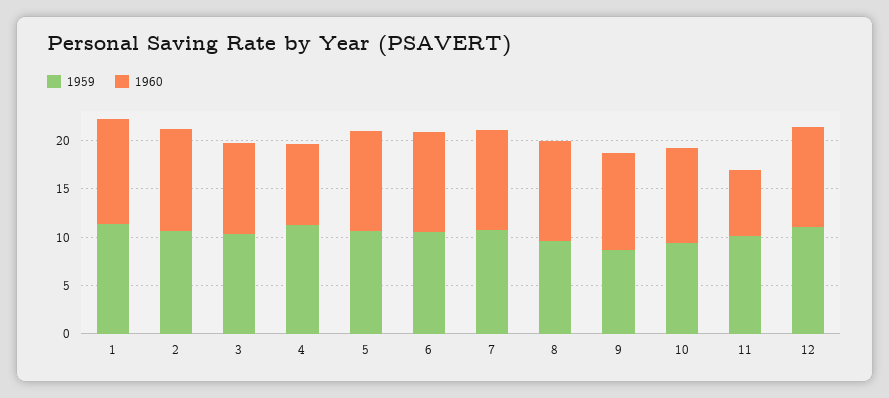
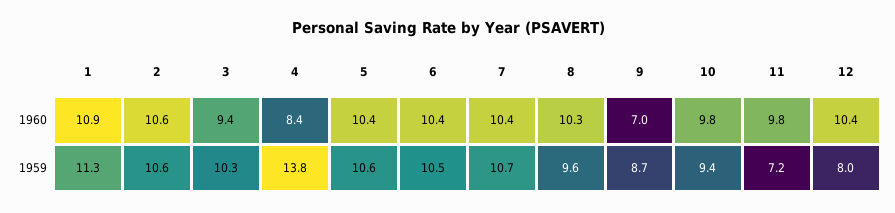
1959, 4: 11 -> 13.8
1960, 9: 10 -> 7
1959, 11: 10 -> 7.2
1960, 11: 7 -> 9.8
1959, 12: 11 -> 8

